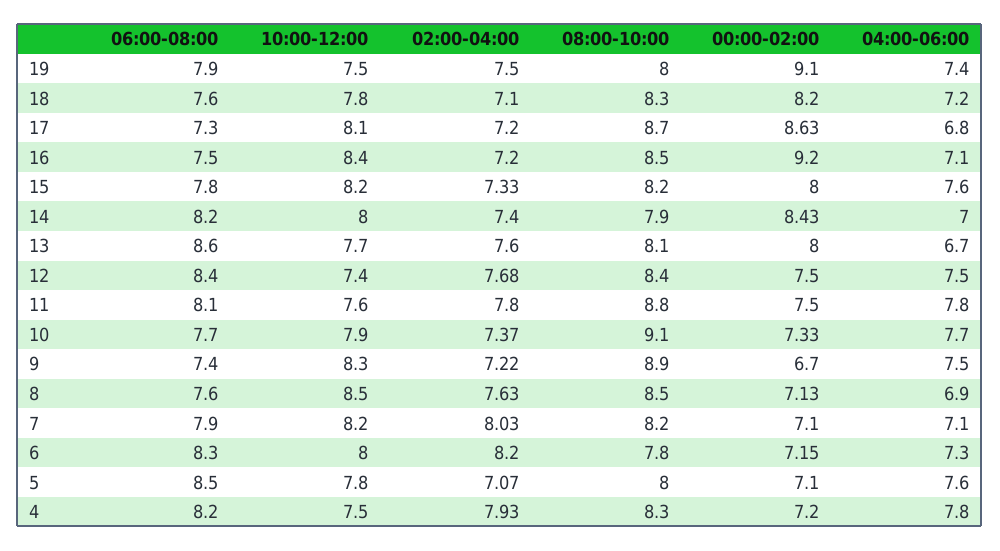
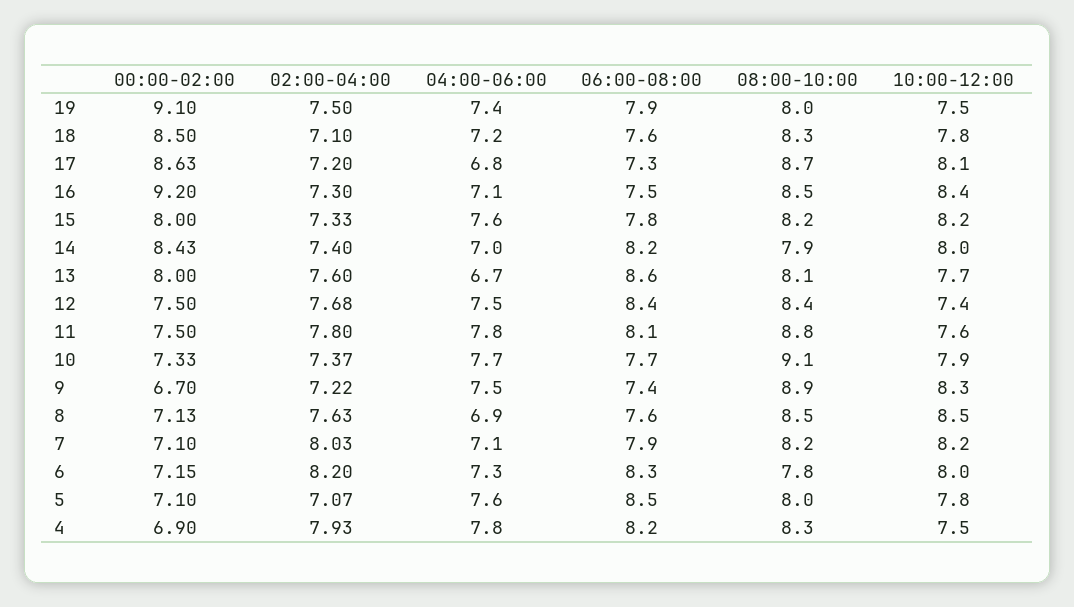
00:00-02:00, 18: 8.2 -> 8.5
02:00-04:00, 16: 7.2 -> 7.3
00:00-02:00, 4: 7.2 -> 6.9

